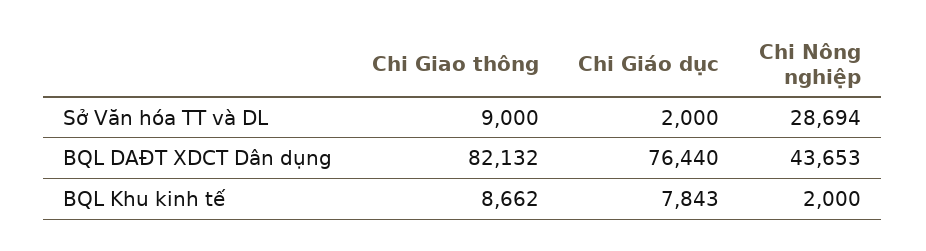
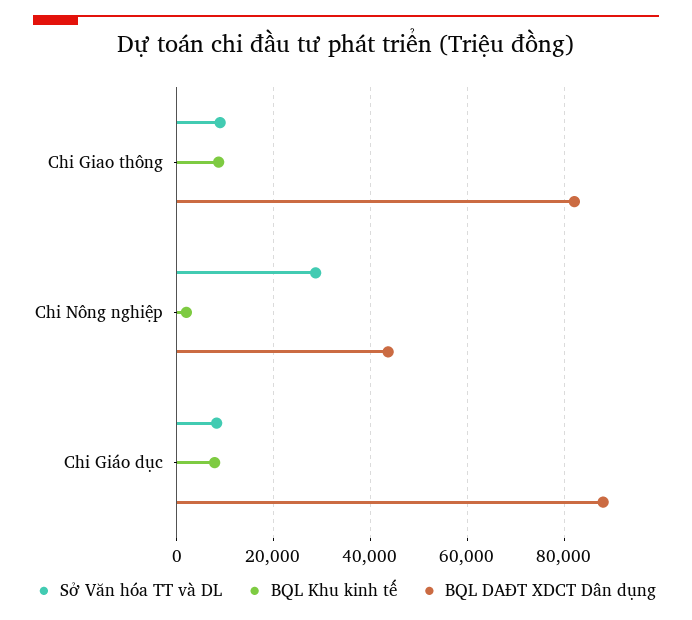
Sở Văn hóa TT và DL, Chi Giáo dục: 2000 -> 8000
BQL DAĐT XDCT Dân dụng, Chi Giáo dục: 76440 -> 88000

